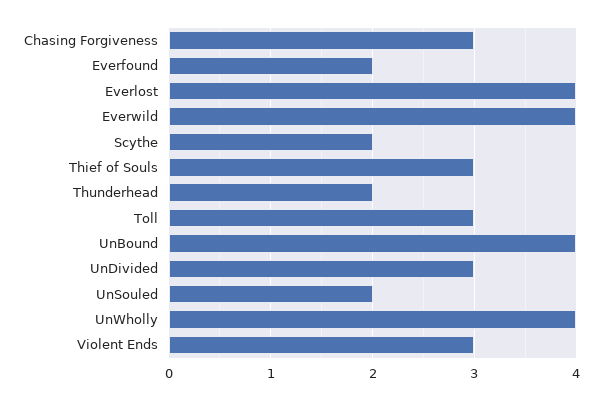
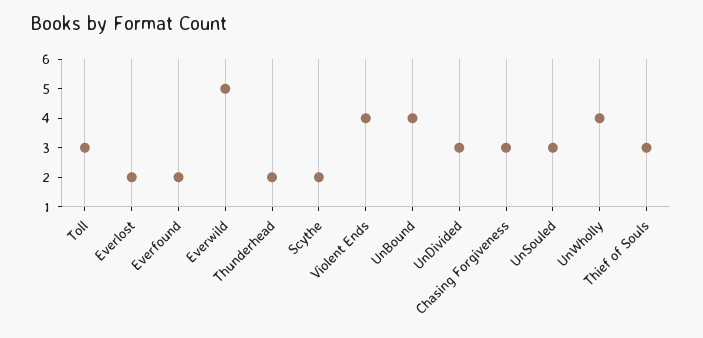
Everlost: 4 -> 2
Everwild: 4 -> 5
UnSouled: 2 -> 3
Violent Ends: 3 -> 4

